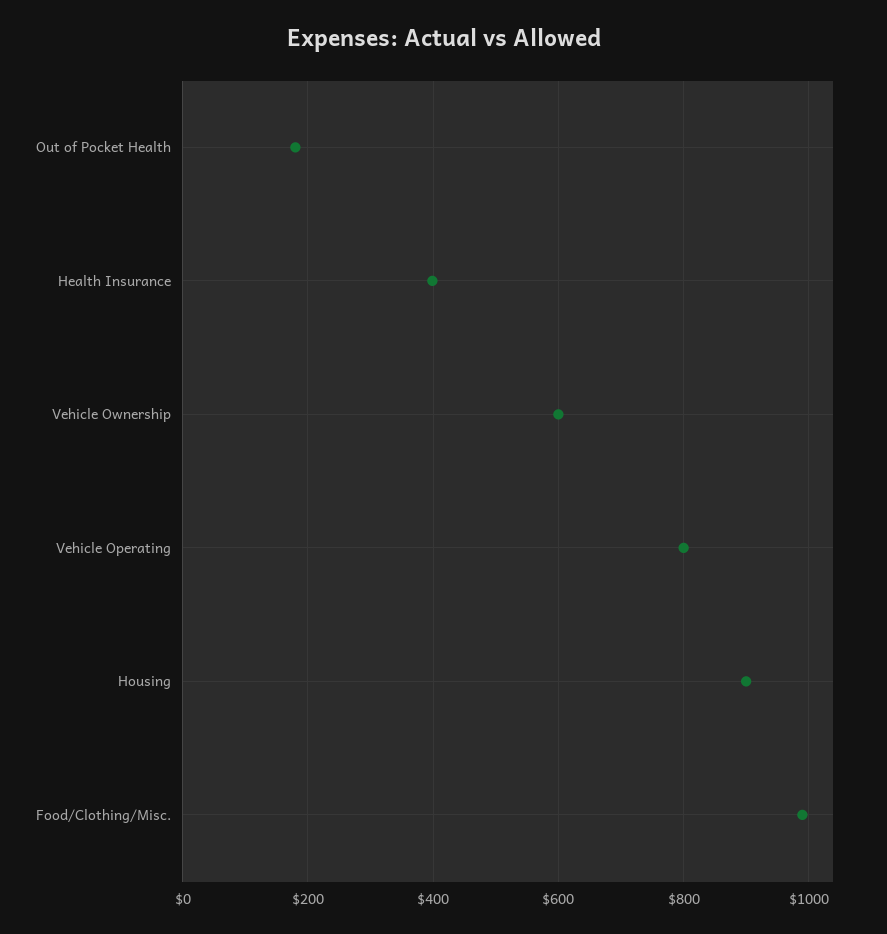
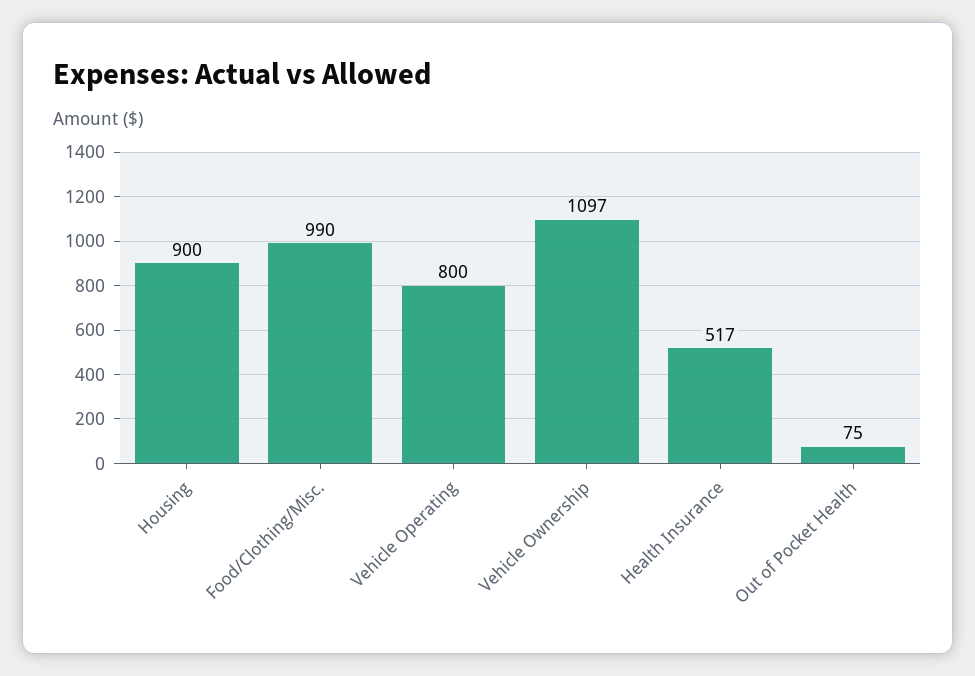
Out of Pocket Health: 180 -> 75
Health Insurance: 400 -> 517
Vehicle Ownership: 600 -> 1097

